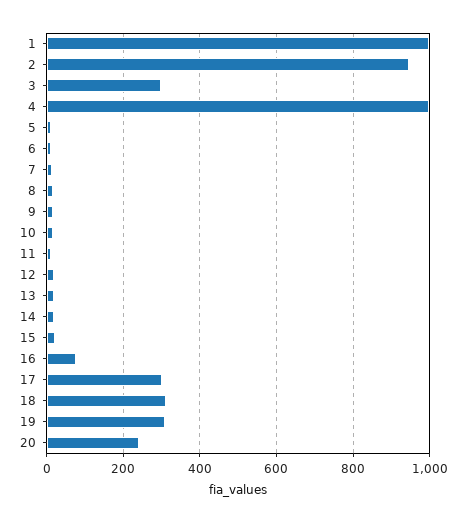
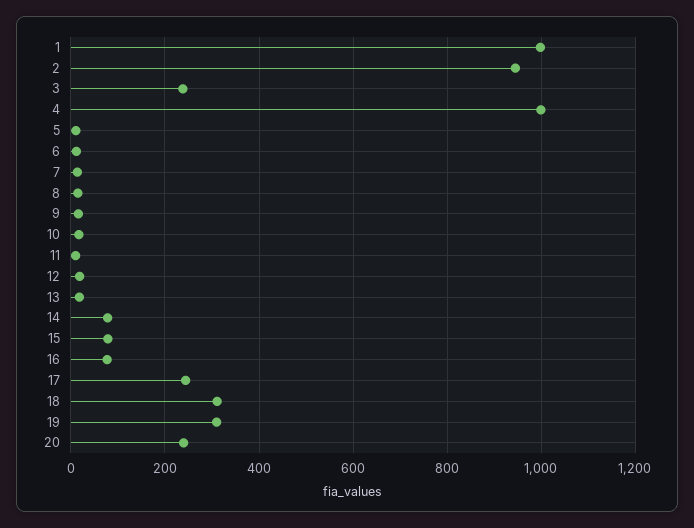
3: 300 -> 240
14: 20 -> 80
15: 20 -> 80
17: 300 -> 240

